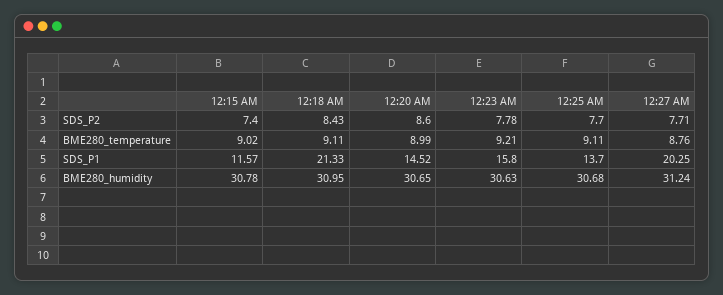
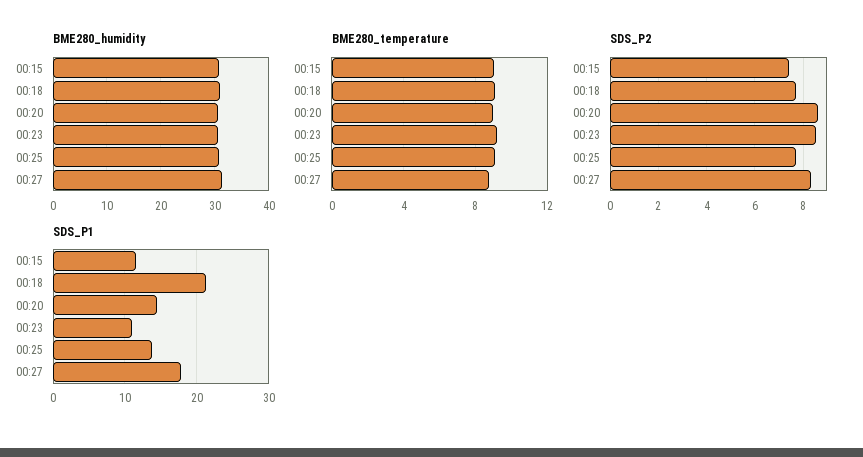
SDS_P2, 12:18 AM: 8.43 -> 7.75
SDS_P2, 12:23 AM: 7.78 -> 8.5
SDS_P2, 12:27 AM: 7.71 -> 8.25
SDS_P1, 12:23 AM: 15.8 -> 11
SDS_P1, 12:27 AM: 20.25 -> 18

